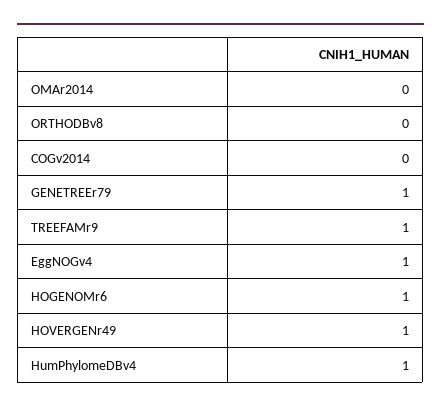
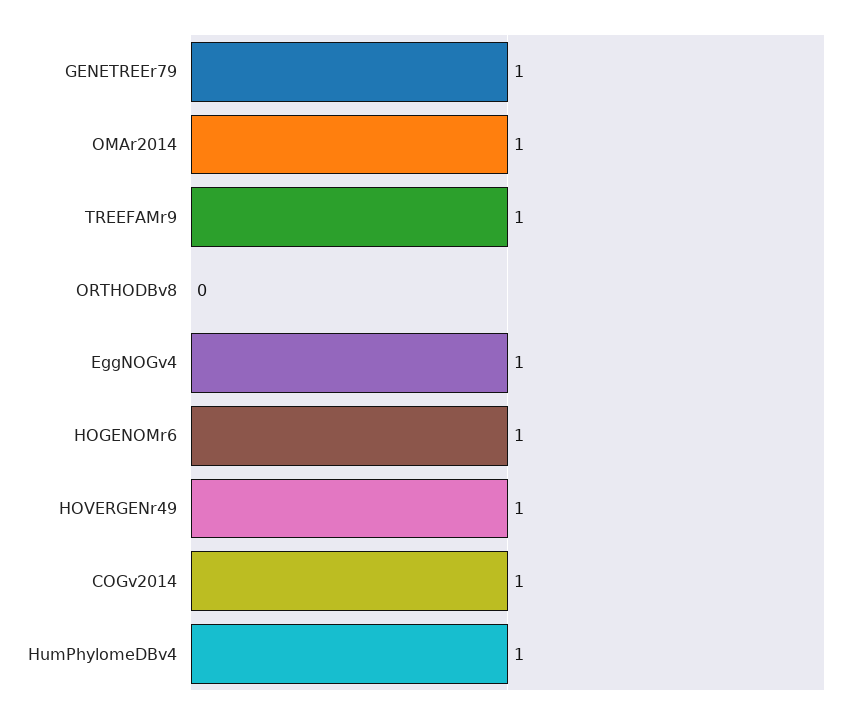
OMAr2014: 0 -> 1
COGv2014: 0 -> 1

